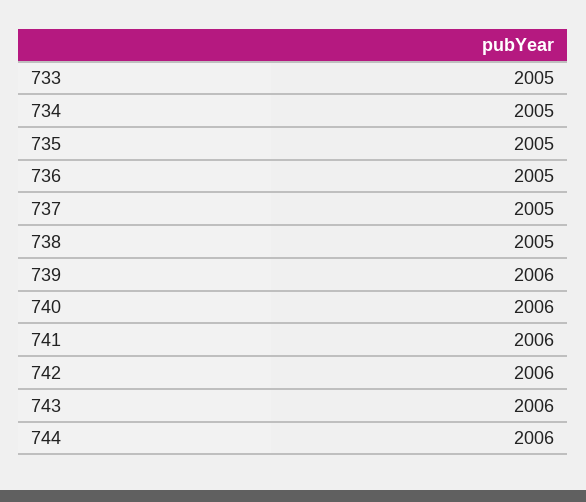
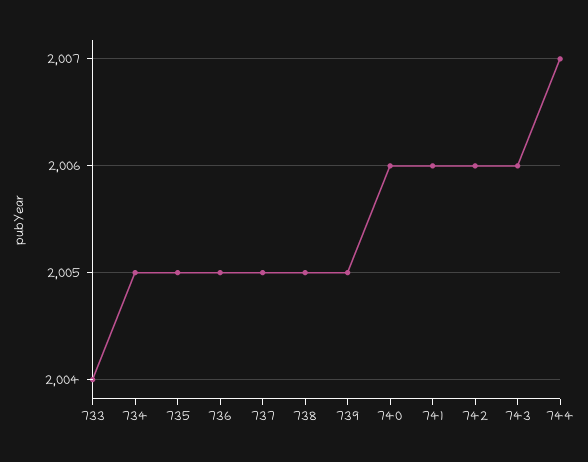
733: 2005 -> 2004
739: 2006 -> 2005
744: 2006 -> 2007

